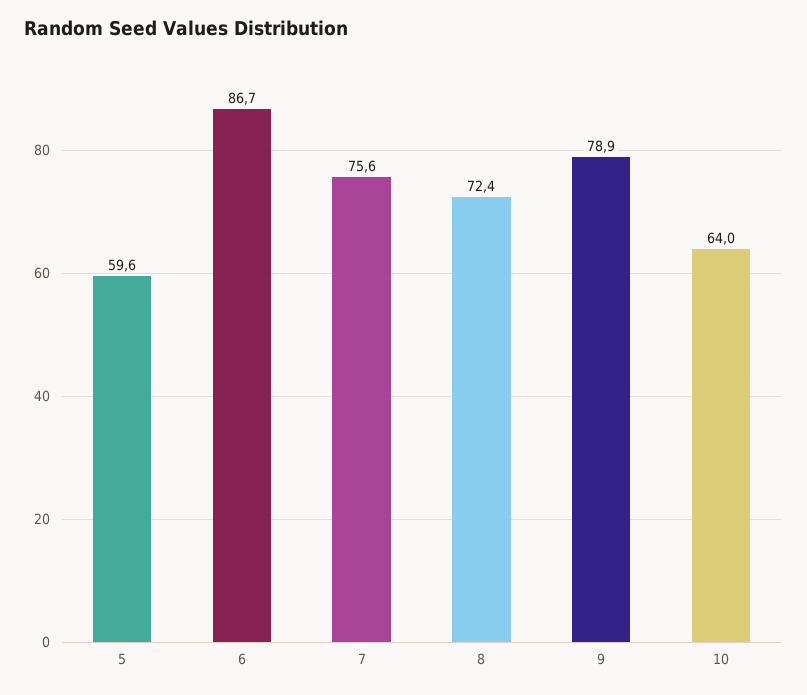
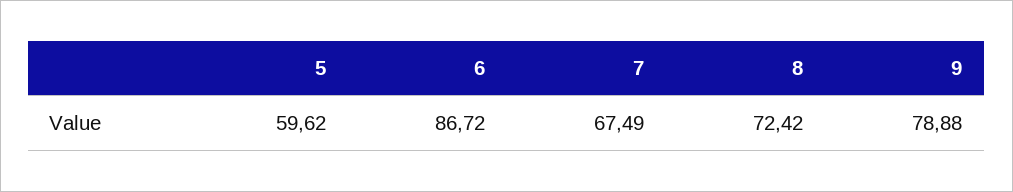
7: 75.6 -> 67.49
10: 64 -> none

